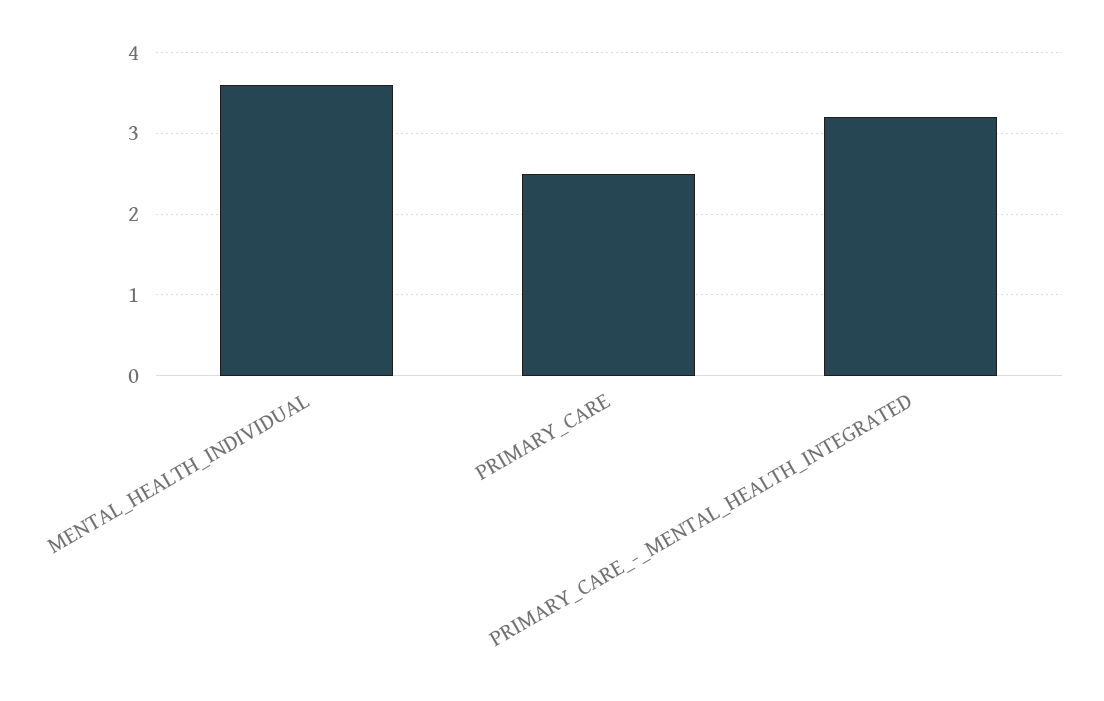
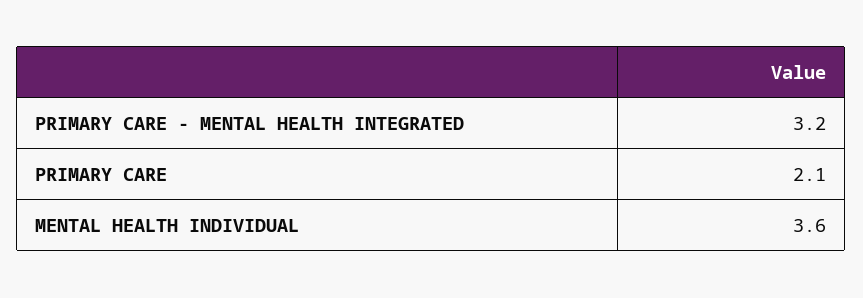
PRIMARY_CARE: 2.5 -> 2.1

